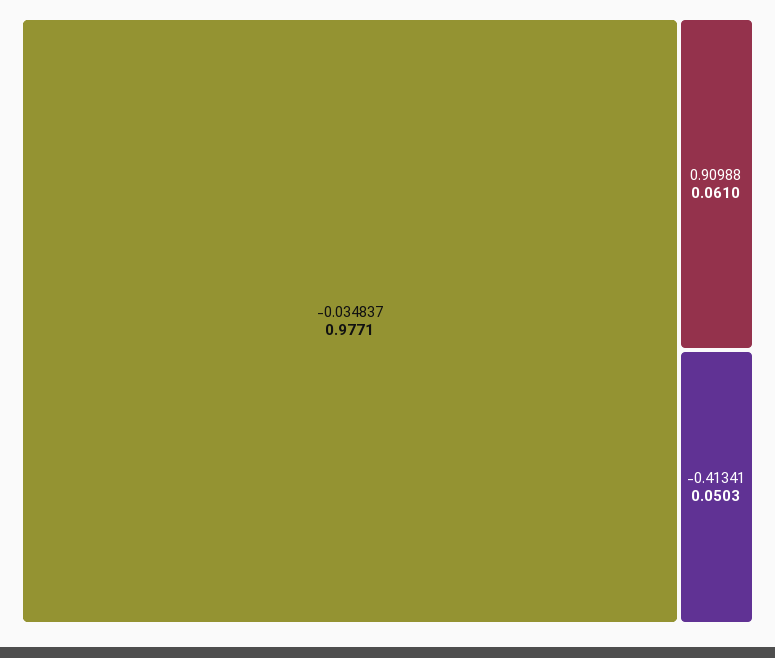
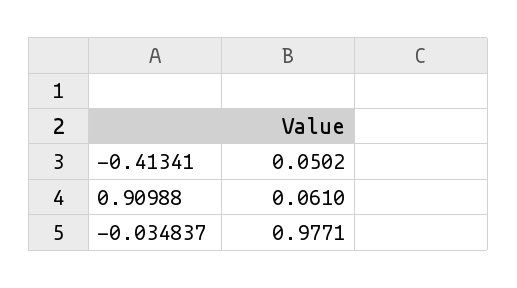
-0.41341: 0.0503 -> 0.0502

